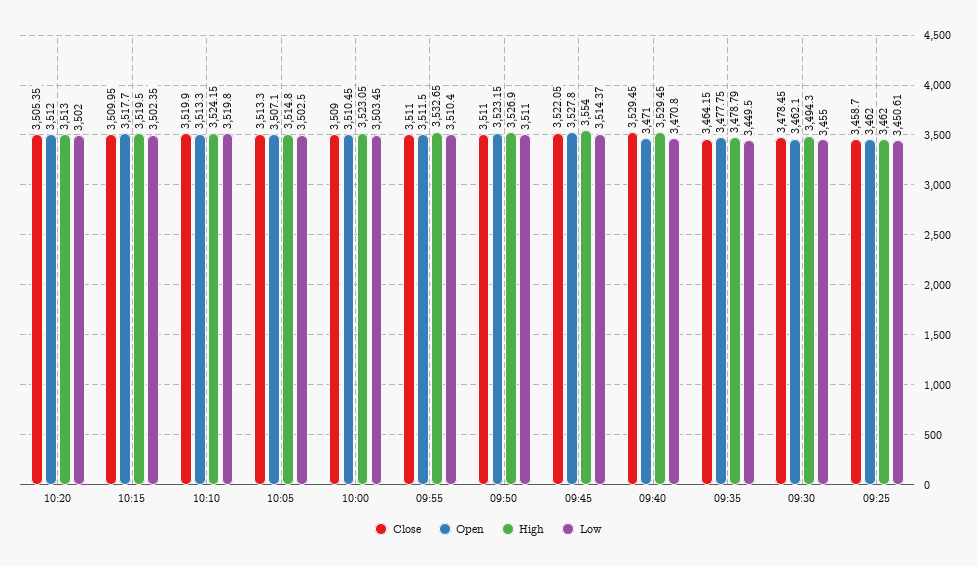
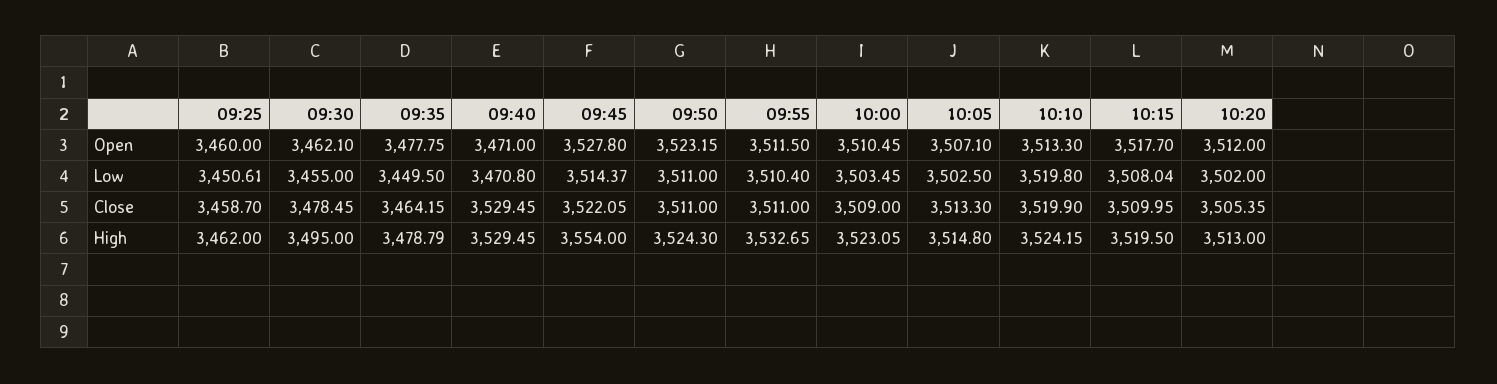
Low, 10:15: 3502.35 -> 3508.04
High, 09:50: 3526.9 -> 3524.3
High, 09:30: 3494.3 -> 3495
Open, 09:25: 3462 -> 3460

